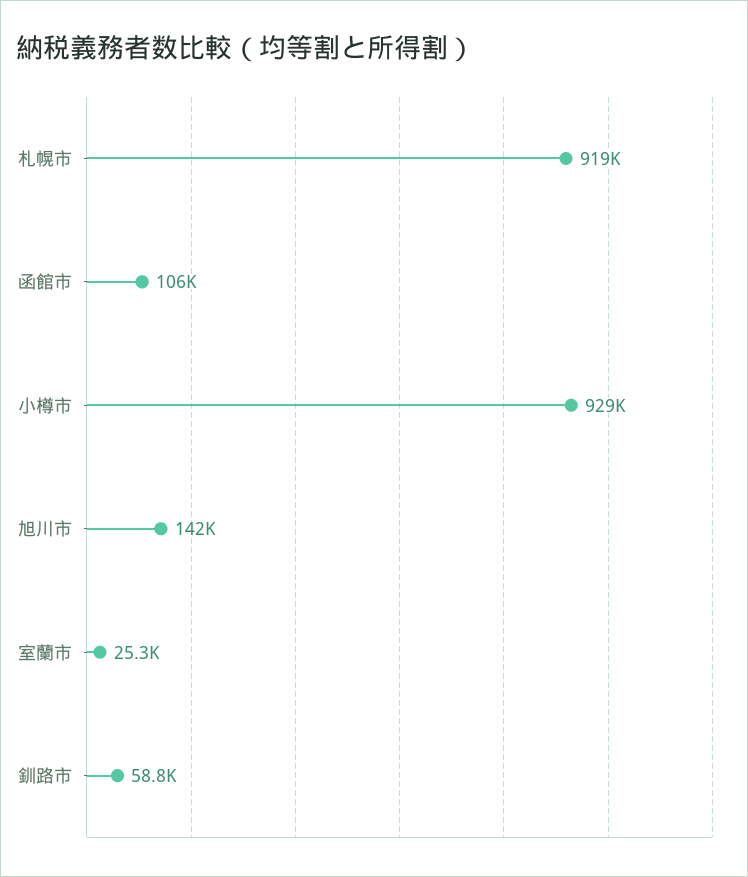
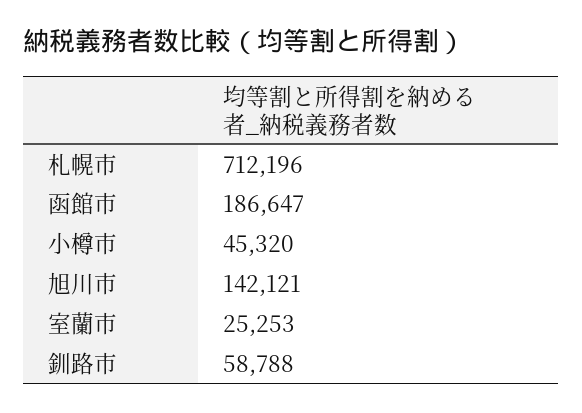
札幌市: 919000 -> 712196
函館市: 106000 -> 186647
小樽市: 929000 -> 45320

